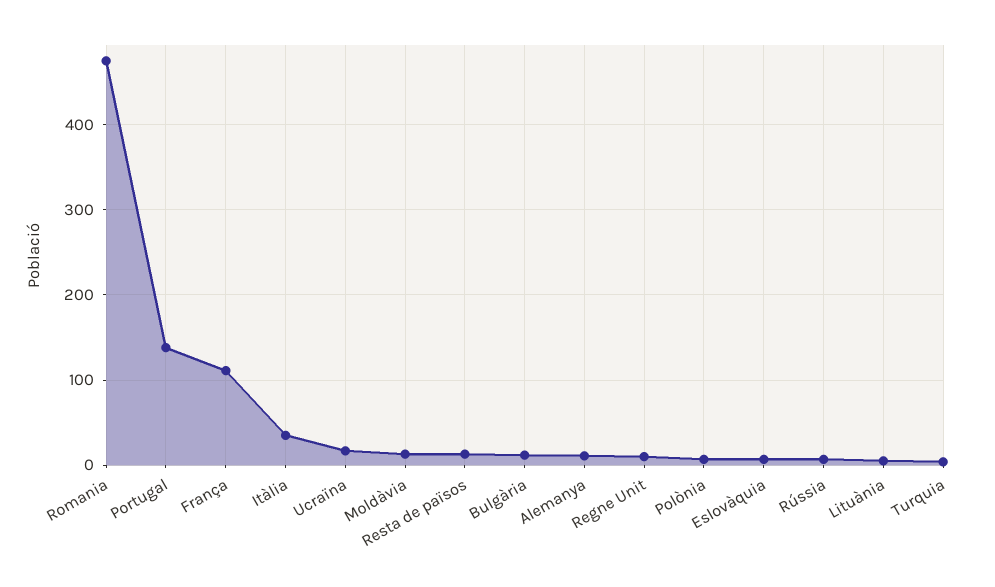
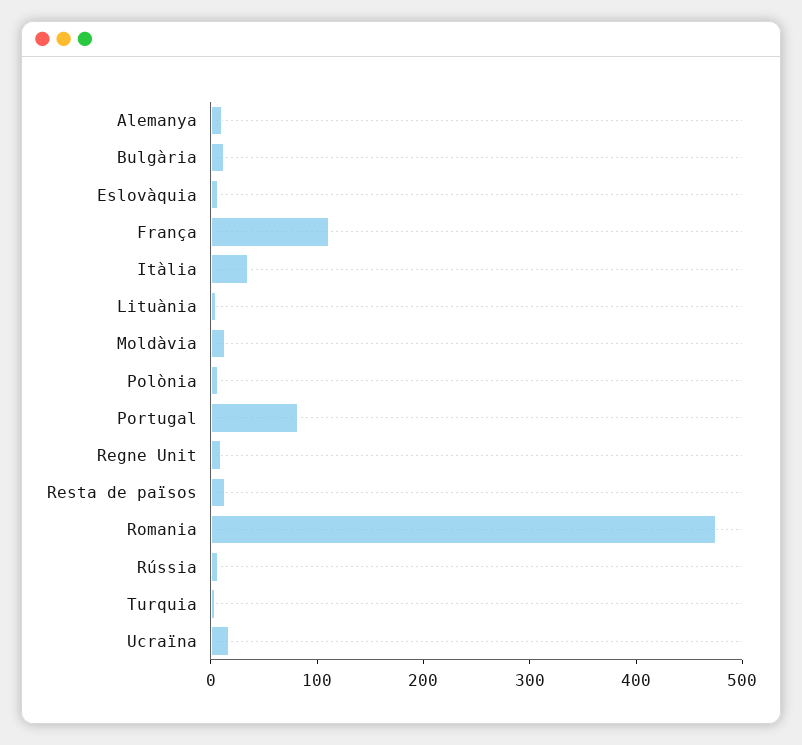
Portugal: 140 -> 80

